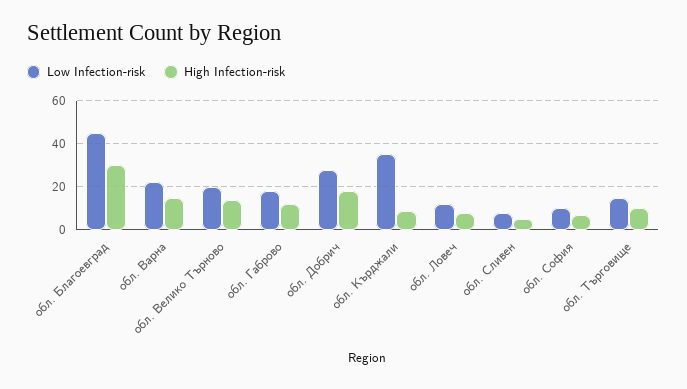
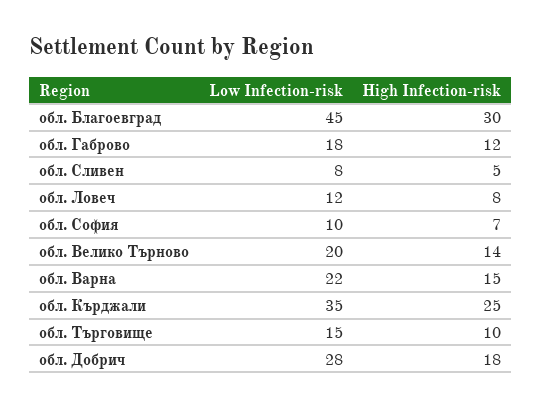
High Infection-risk, обл. Кърджали: 10 -> 25

